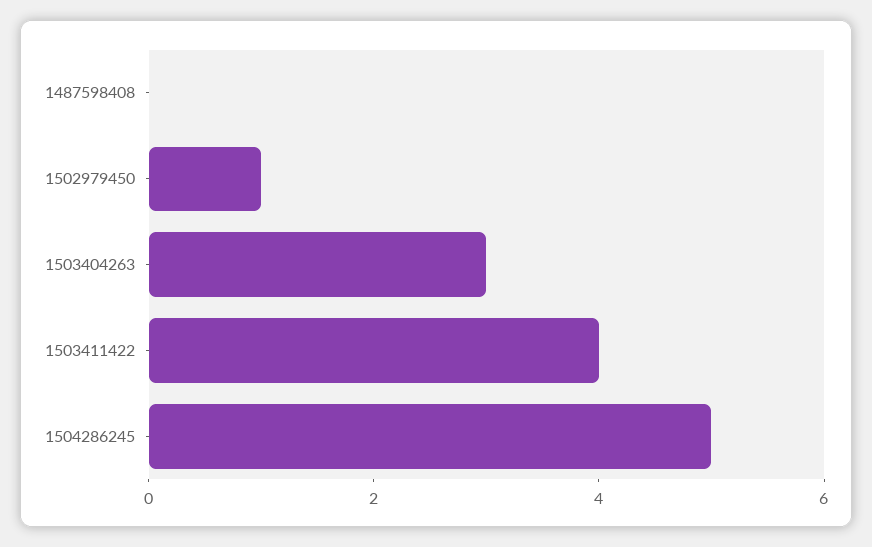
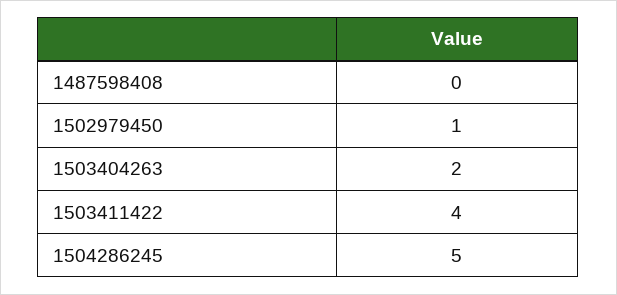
1503404263: 3 -> 2

